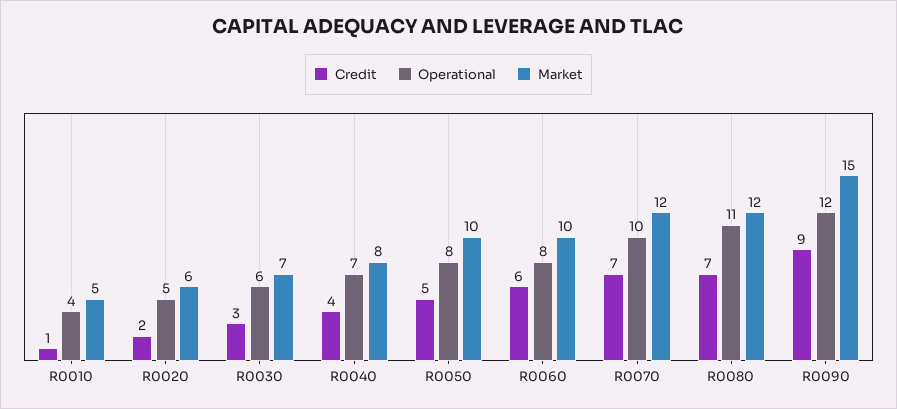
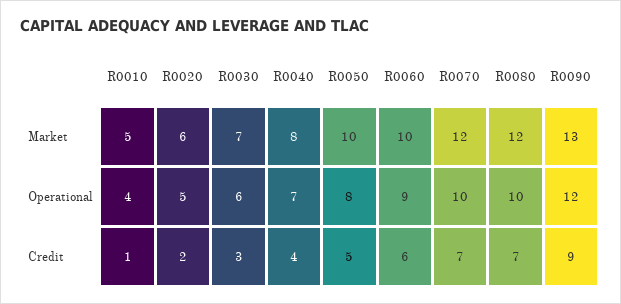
Operational, R0060: 8 -> 9
Operational, R0080: 11 -> 10
Market, R0090: 15 -> 13

